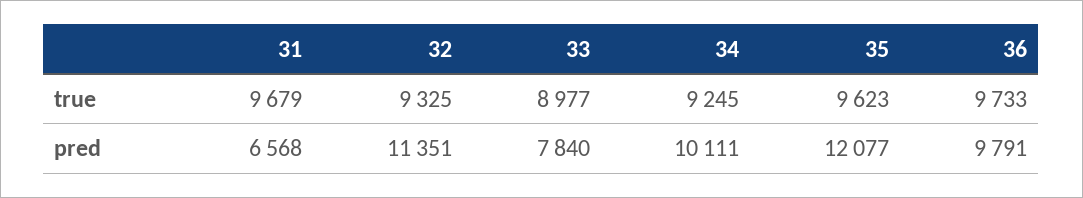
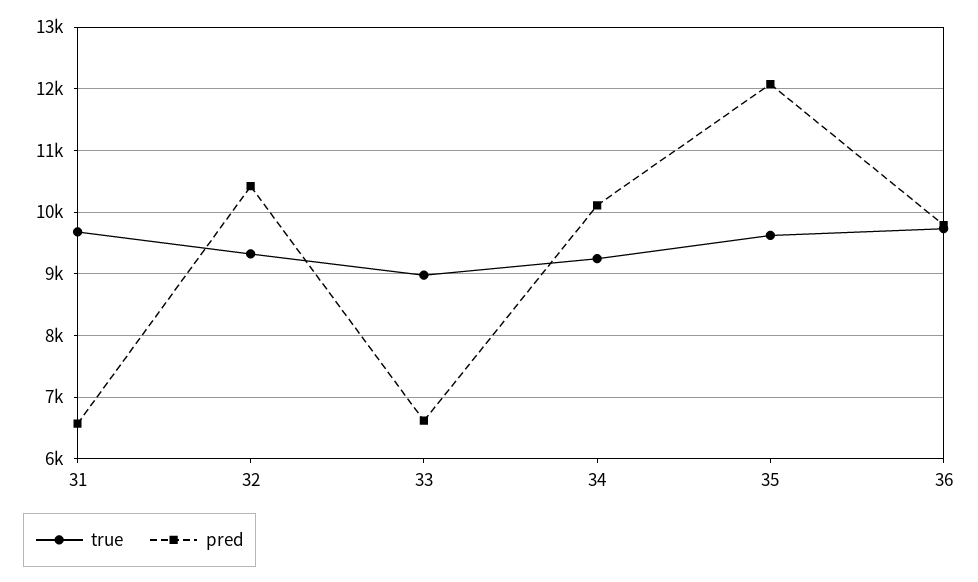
pred, 32: 11351 -> 10400
pred, 33: 7840 -> 6600

